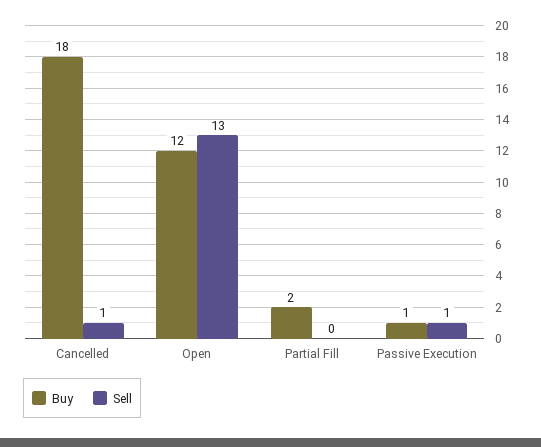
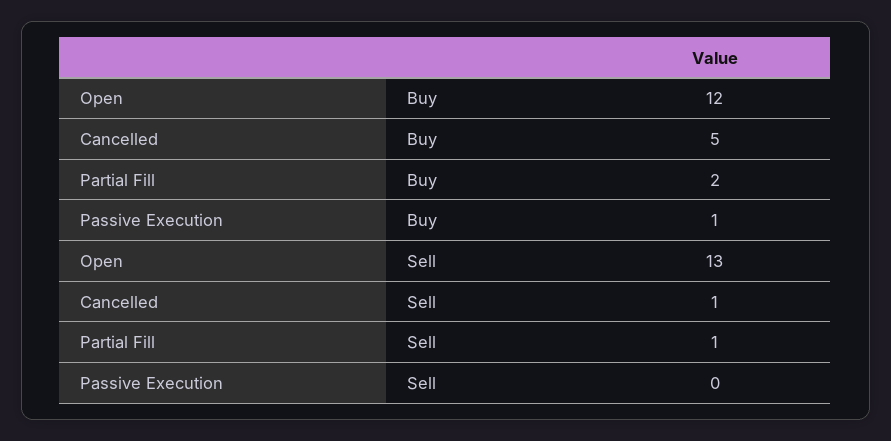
Buy, Cancelled: 18 -> 5
Sell, Partial Fill: 0 -> 1
Sell, Passive Execution: 1 -> 0

